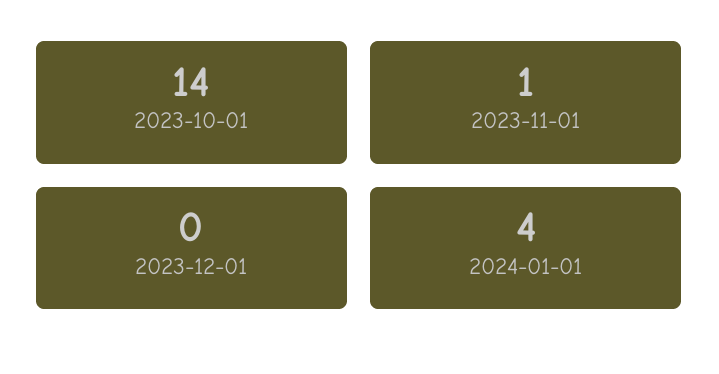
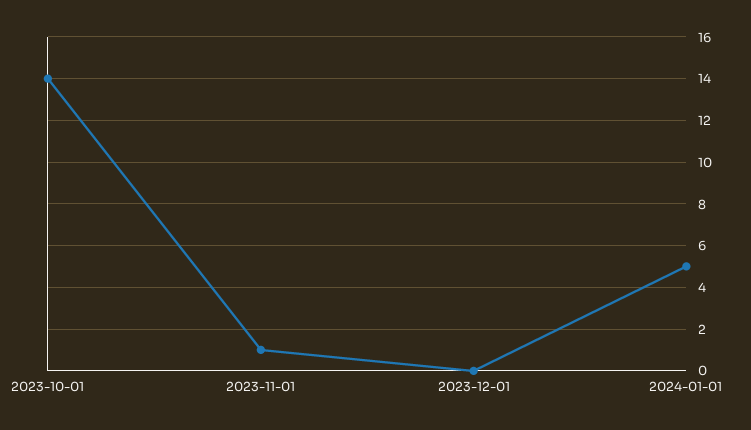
2024-01-01: 4 -> 5

